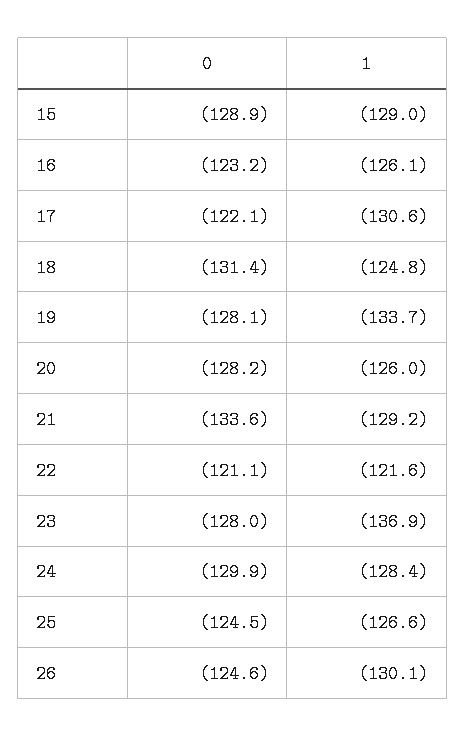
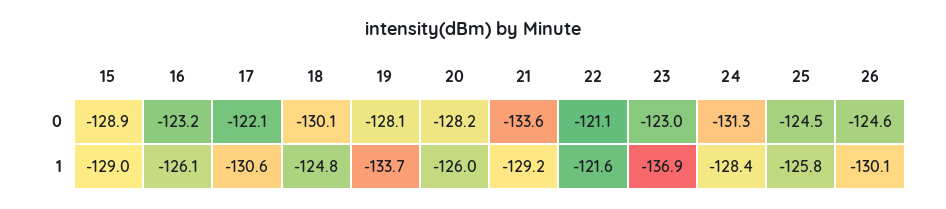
0, 18: -131.4 -> -130.1
0, 23: -128 -> -123
0, 24: -129.9 -> -131.3
1, 25: -126.6 -> -125.8

